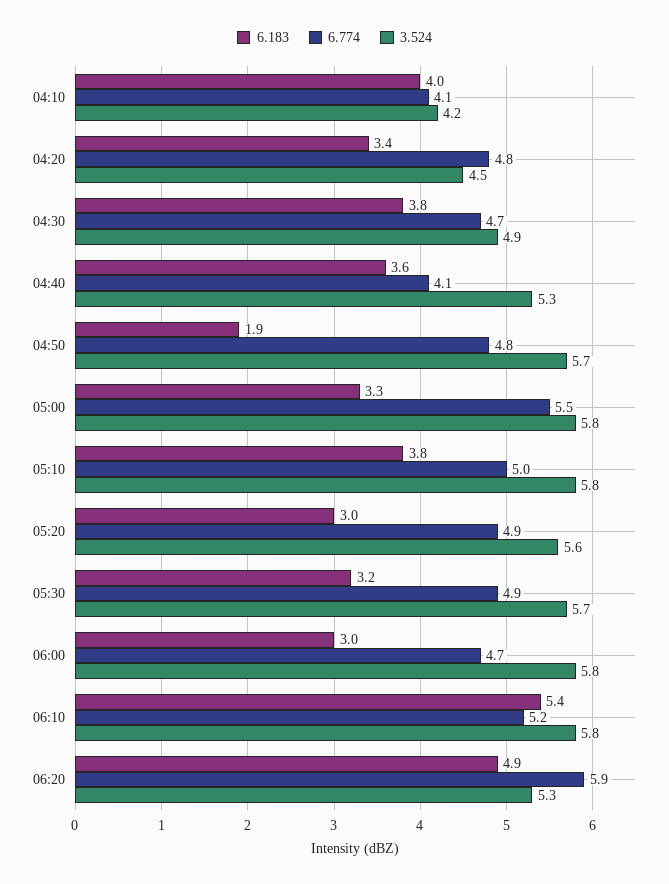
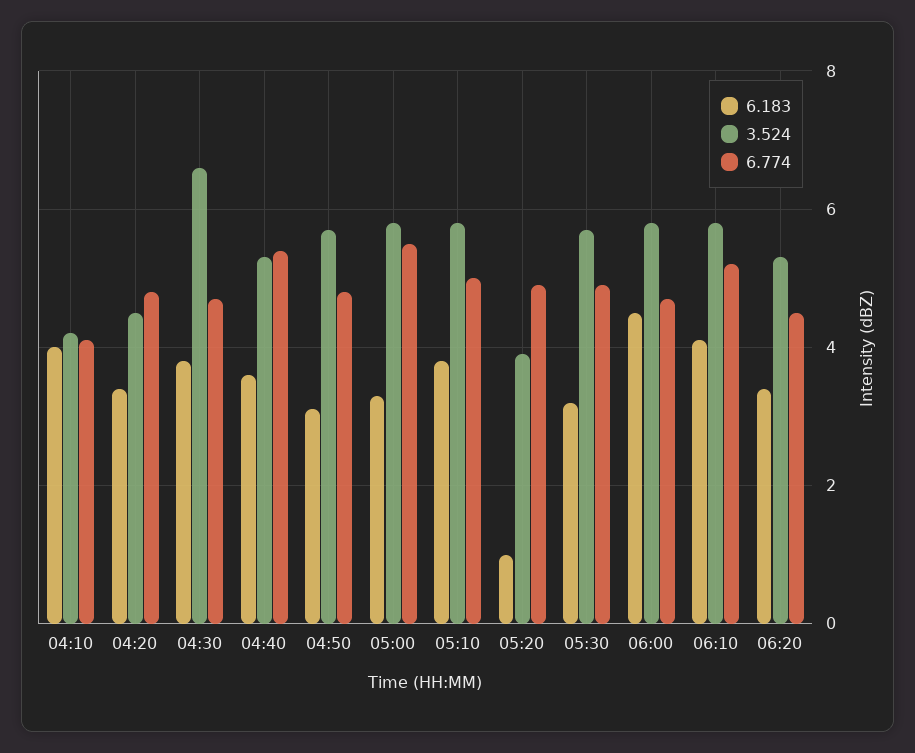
3.524, 04:30: 4.9 -> 6.5
6.774, 04:40: 4.1 -> 5.5
6.183, 04:50: 1.9 -> 3
6.183, 05:20: 3 -> 1
3.524, 05:20: 5.6 -> 4
6.183, 06:00: 3 -> 4.5
6.183, 06:10: 5.4 -> 4
6.183, 06:20: 4.9 -> 3.5
6.774, 06:20: 5.9 -> 4.5

